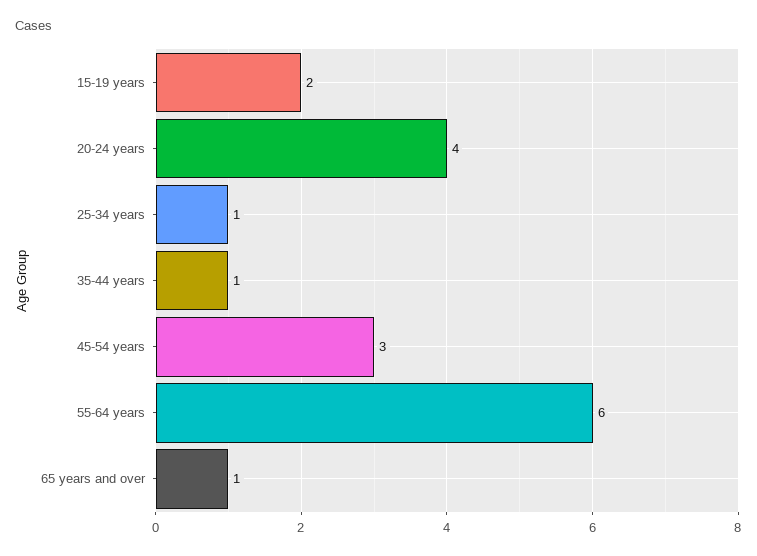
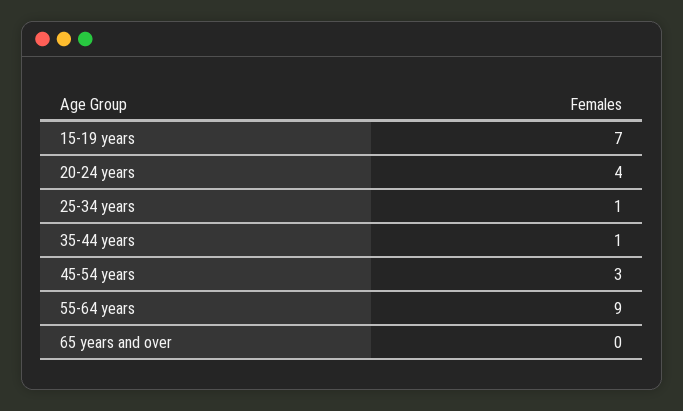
15-19 years: 2 -> 7
55-64 years: 6 -> 9
65 years and over: 1 -> 0

